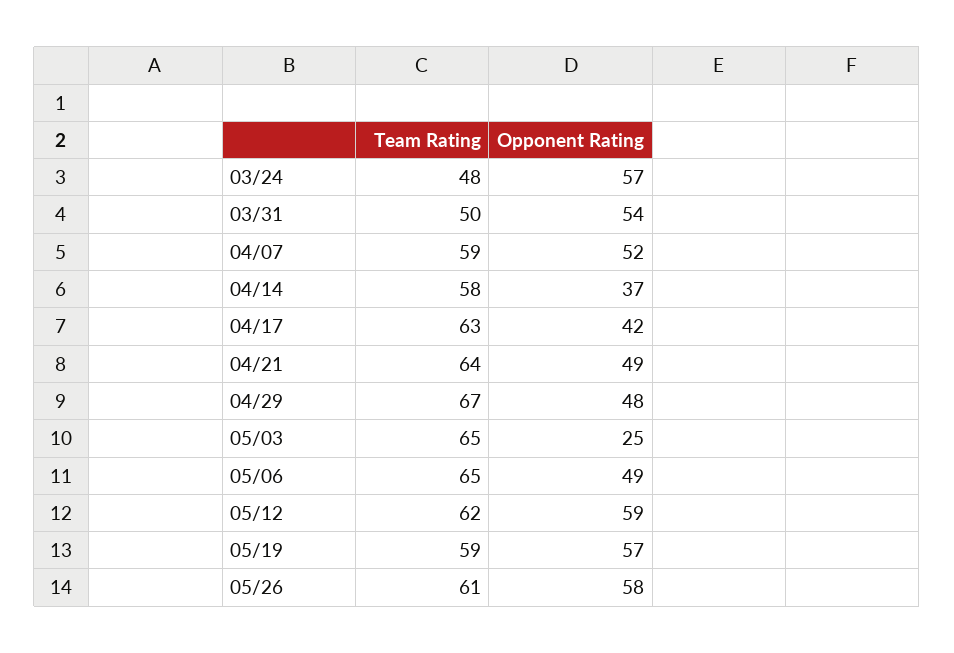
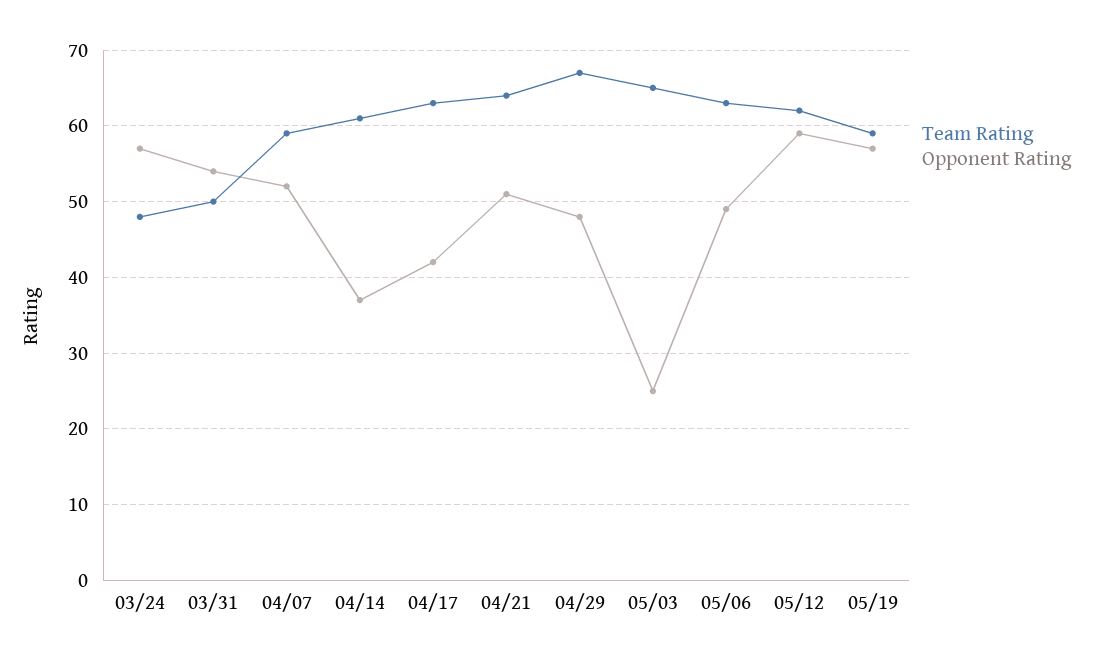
Team Rating, 04/14: 58 -> 61
Opponent Rating, 04/21: 49 -> 51
Team Rating, 05/06: 65 -> 63
Team Rating, 05/26: 61 -> none
Opponent Rating, 05/26: 58 -> none

